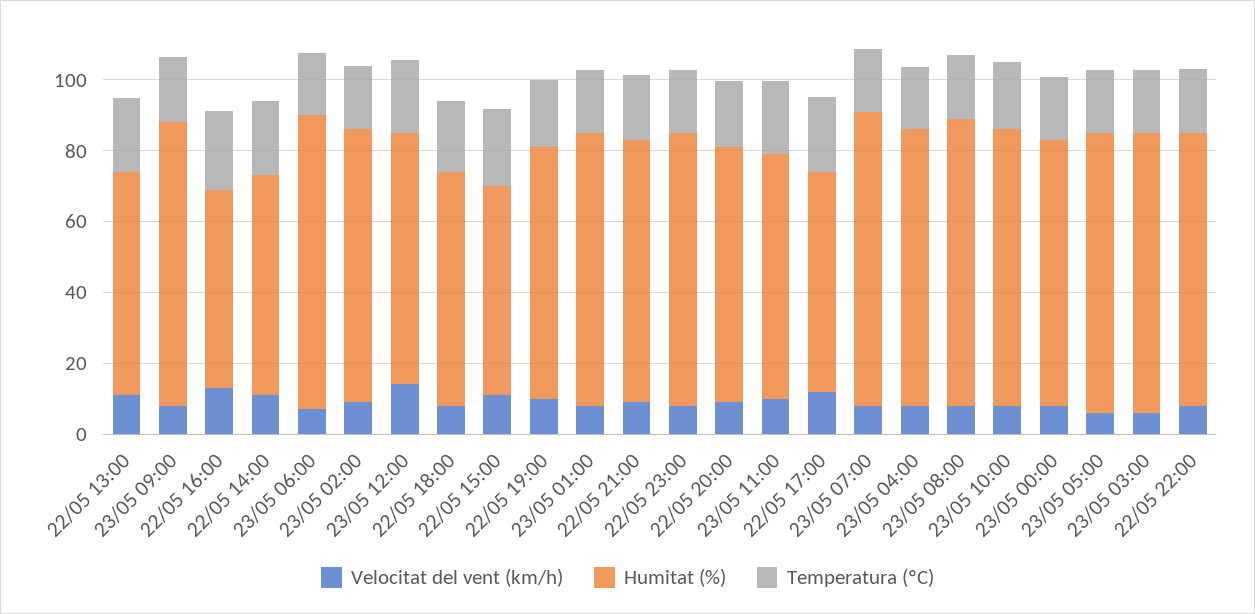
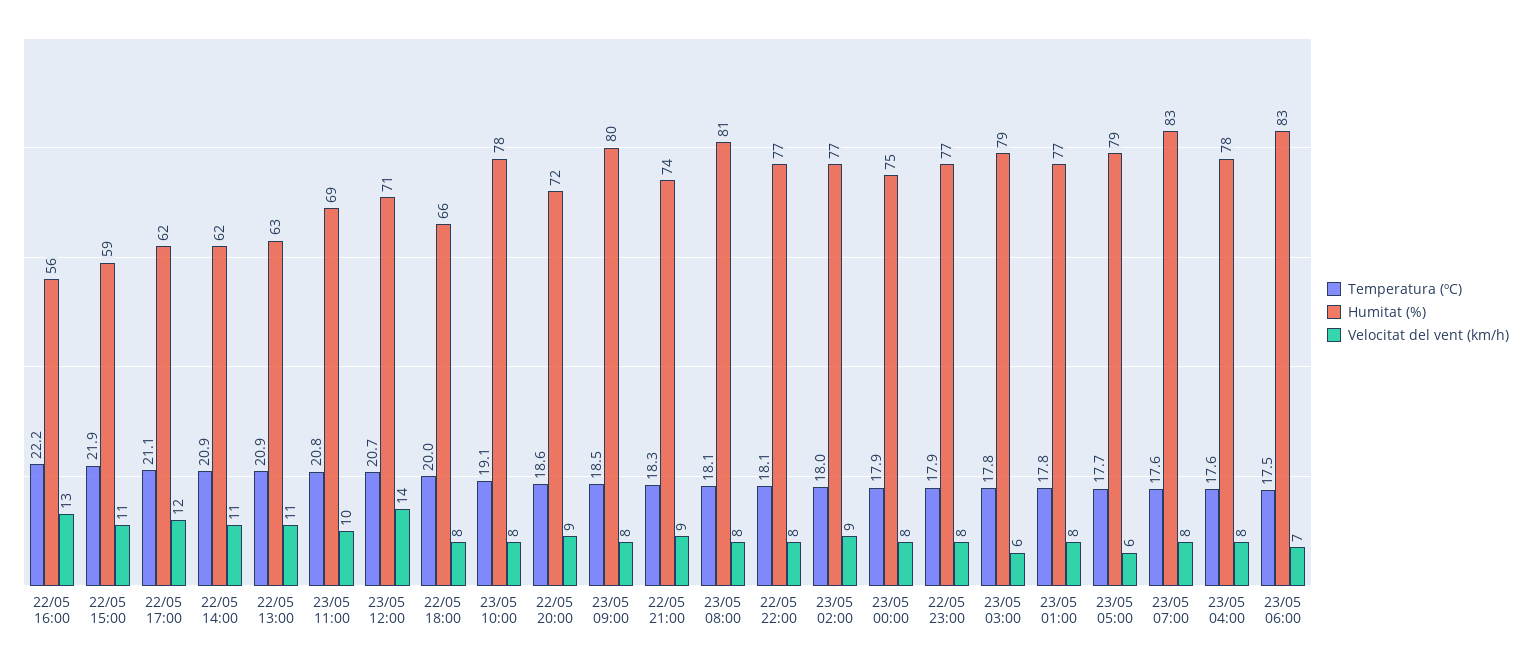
Velocitat del vent (km/h), 22/05 19:00: 10 -> none
Humitat (%), 22/05 19:00: 70 -> none
Temperatura (ºC), 22/05 19:00: 20 -> none

